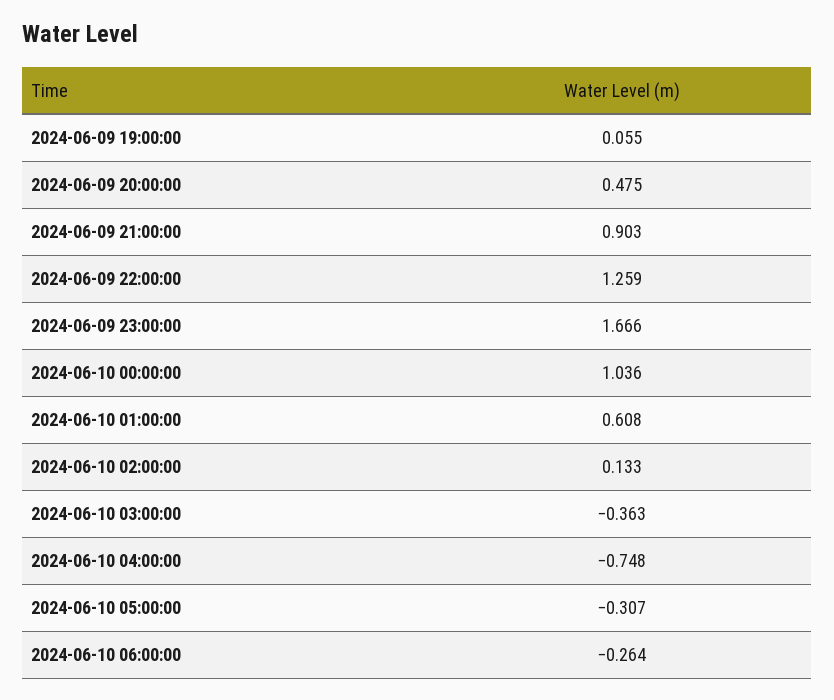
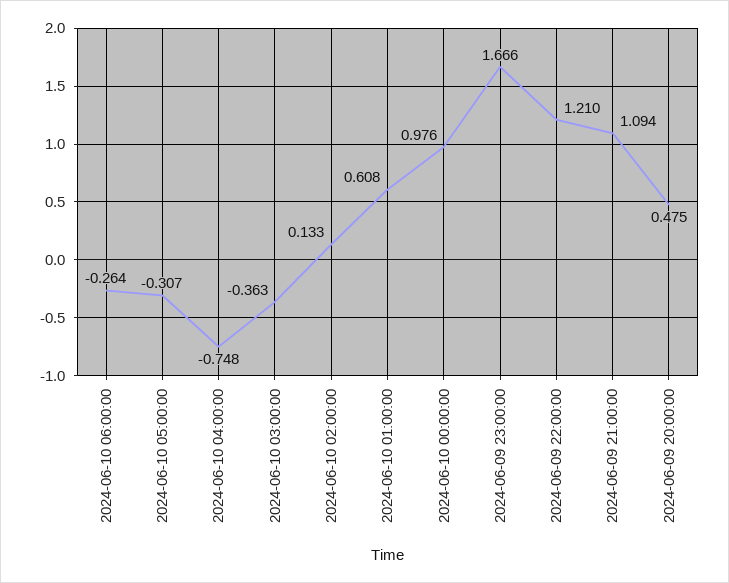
2024-06-09 19:00:00: 0.055 -> none
2024-06-09 21:00:00: 0.903 -> 1.094
2024-06-09 22:00:00: 1.259 -> 1.21
2024-06-10 00:00:00: 1.036 -> 0.976

